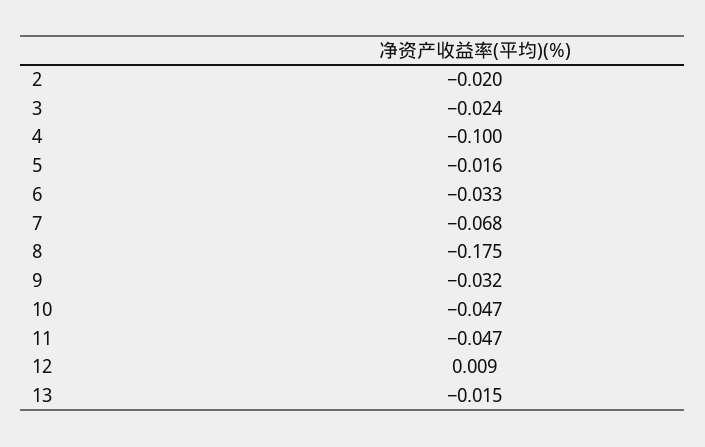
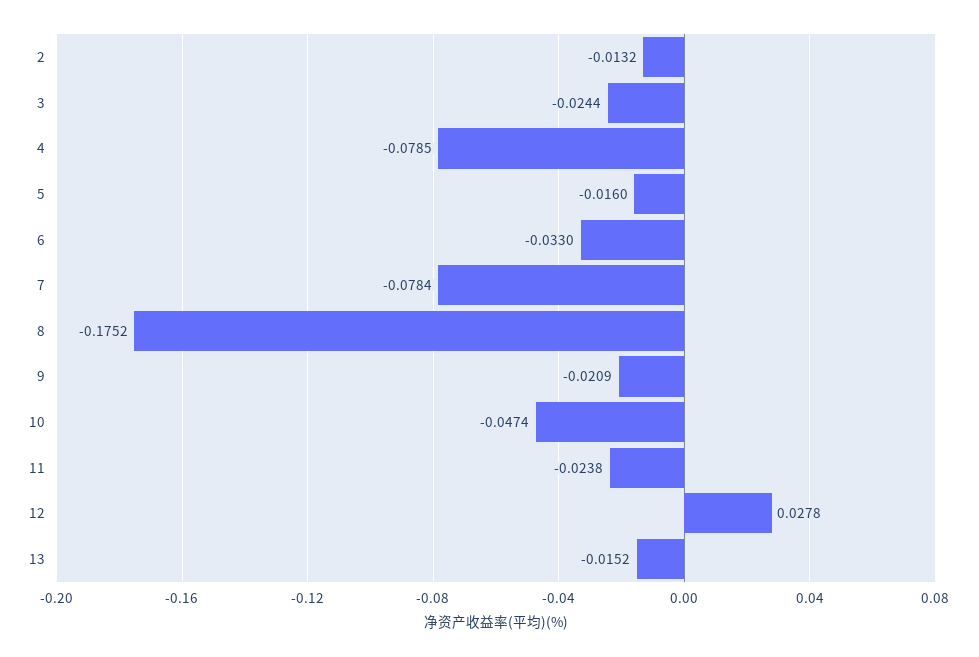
2: -0.02 -> -0.0132
4: -0.1 -> -0.0785
7: -0.068 -> -0.0784
9: -0.032 -> -0.0209
11: -0.047 -> -0.0238
12: 0.009 -> 0.0278

